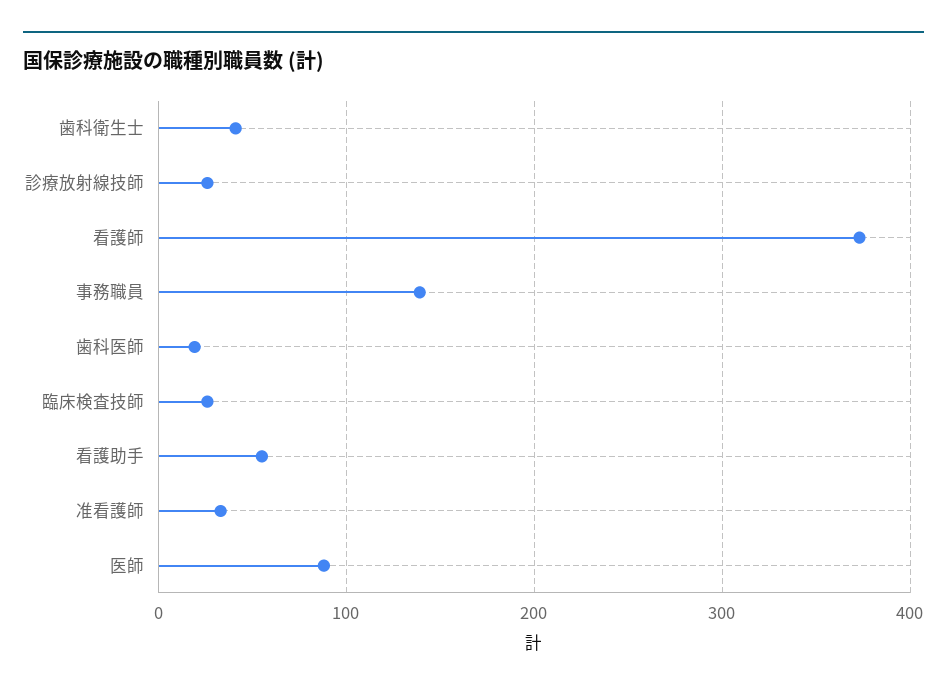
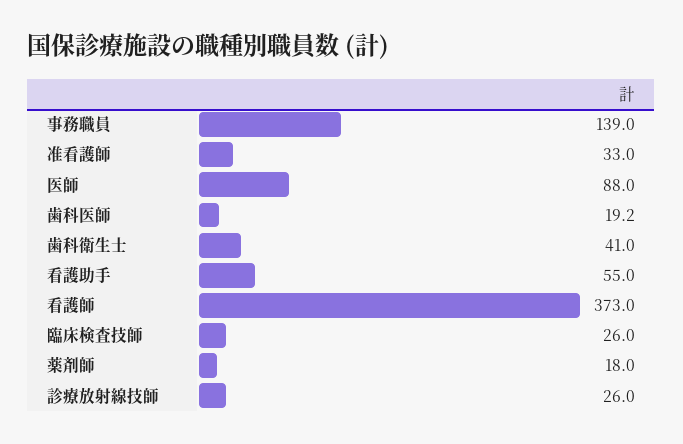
薬剤師: none -> 18

